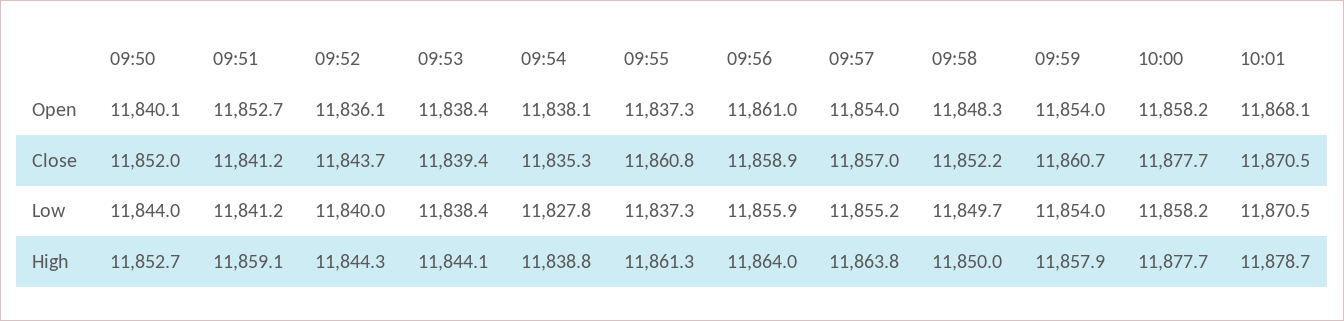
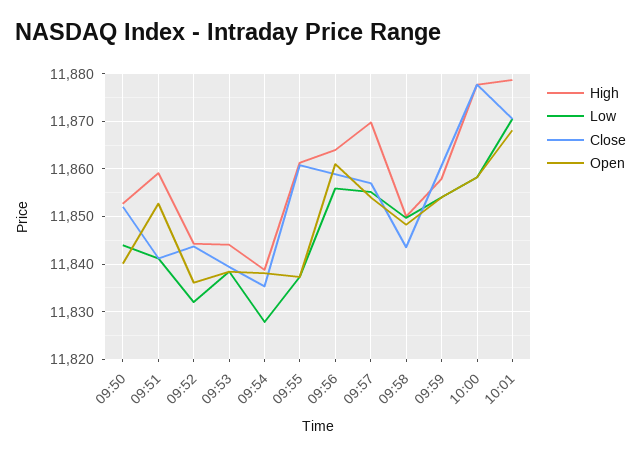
Close, 09:58: 11852.2 -> 11844
Low, 09:52: 11840 -> 11832
High, 09:57: 11863.8 -> 11870

